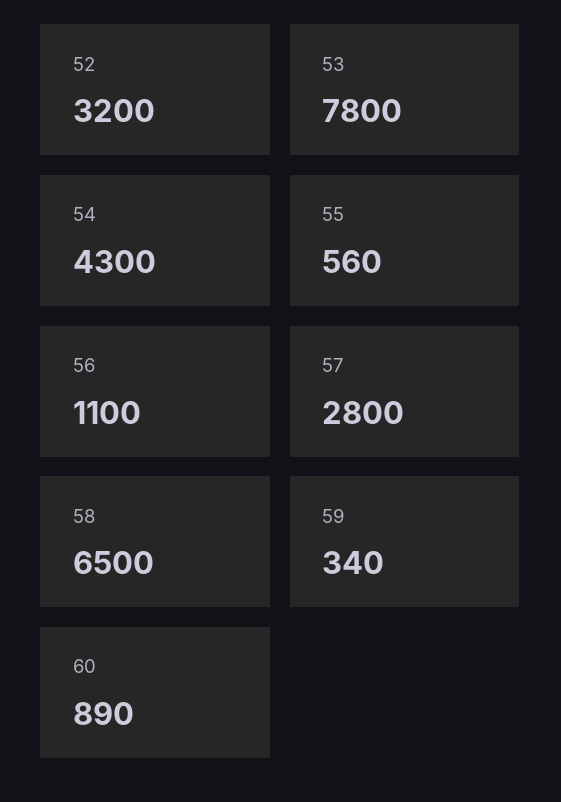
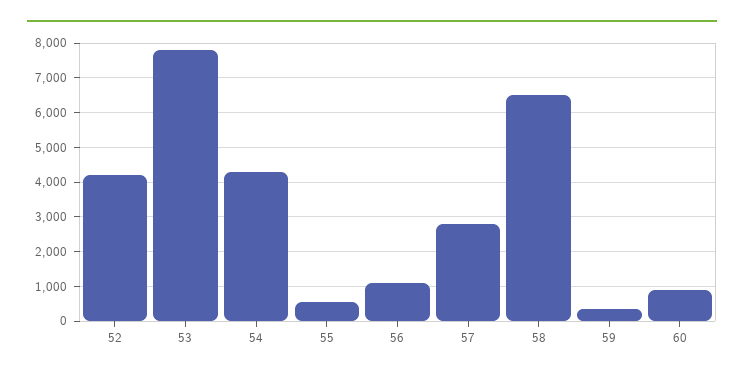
52: 3200 -> 4200

